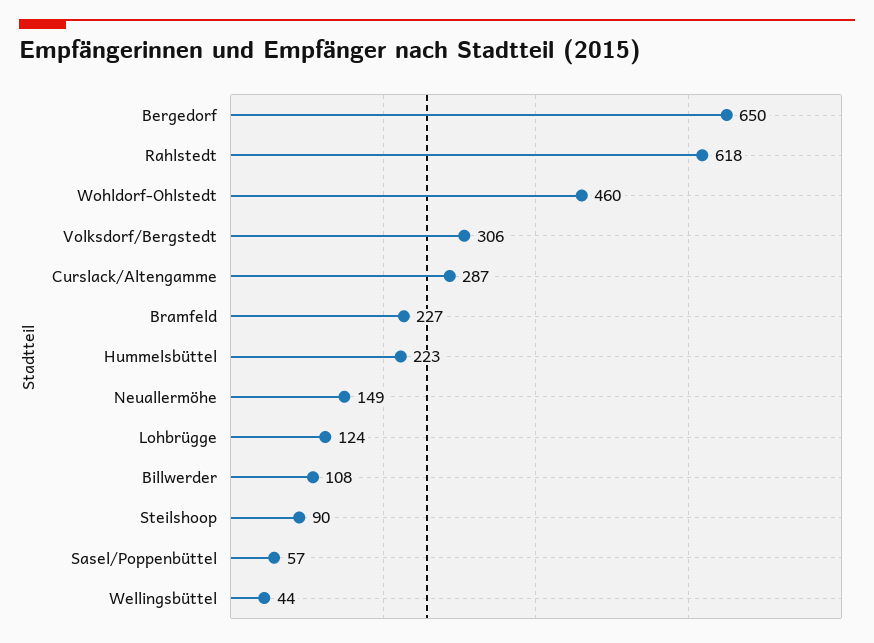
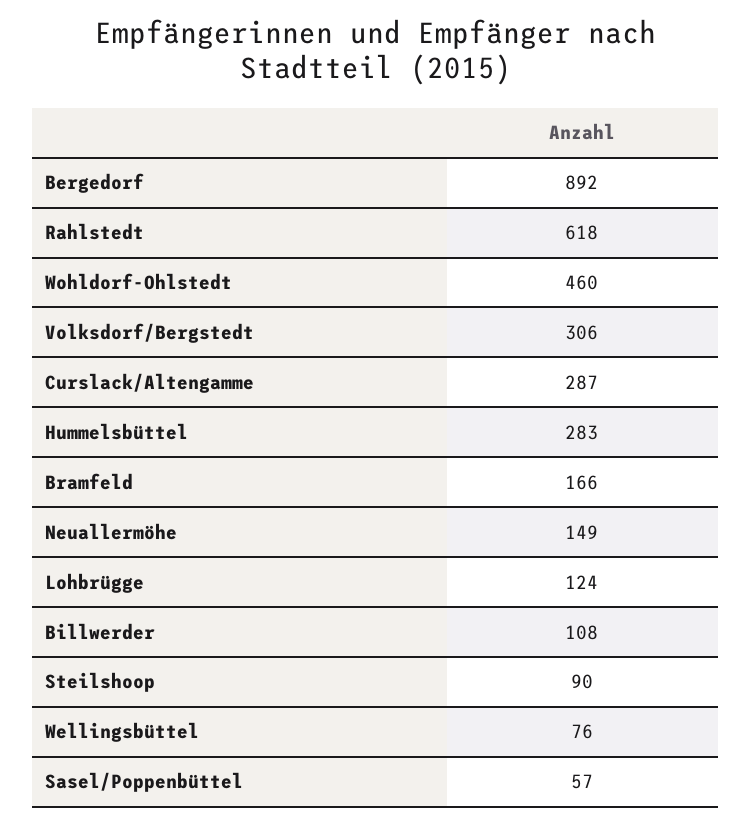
Bergedorf: 650 -> 892
Bramfeld: 227 -> 166
Hummelsbüttel: 223 -> 283
Wellingsbüttel: 44 -> 76

